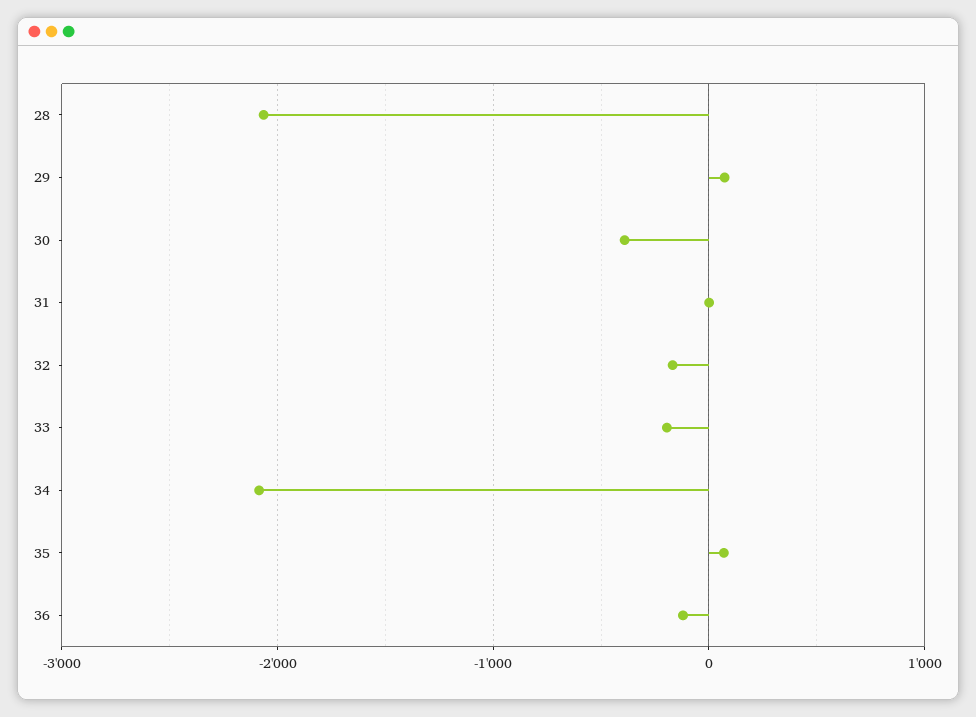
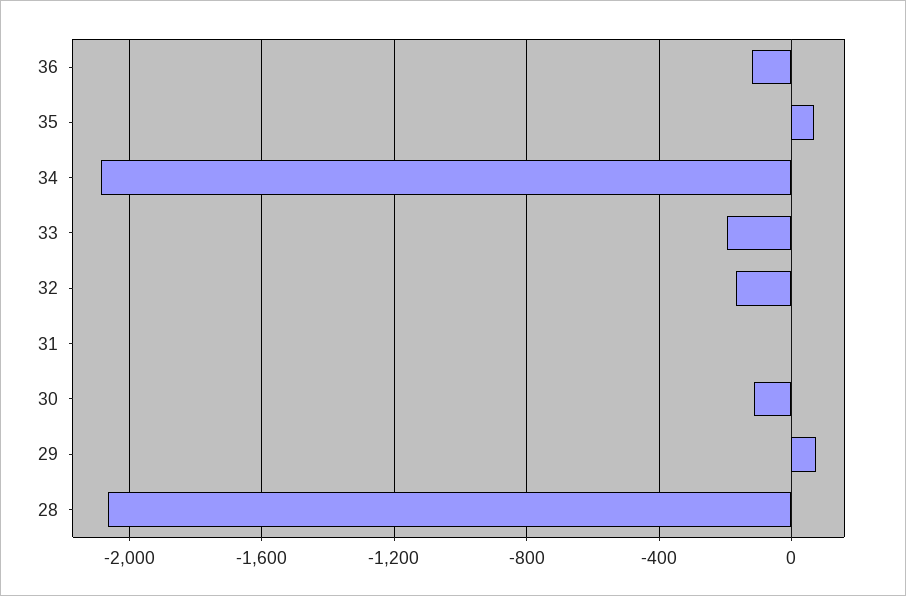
30: -400 -> -100

